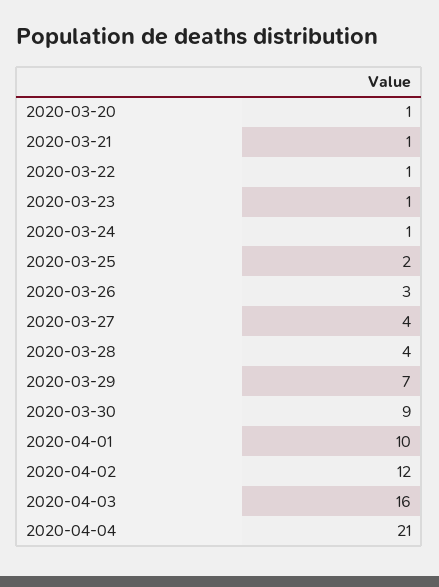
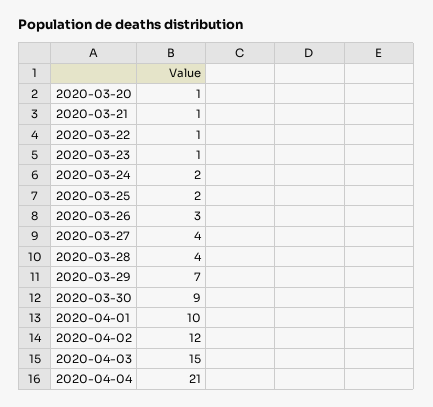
2020-03-24: 1 -> 2
2020-04-03: 16 -> 15

